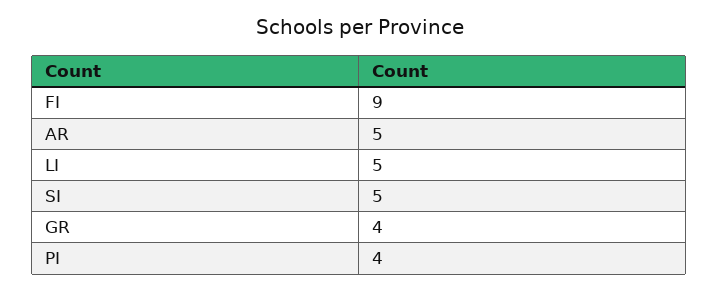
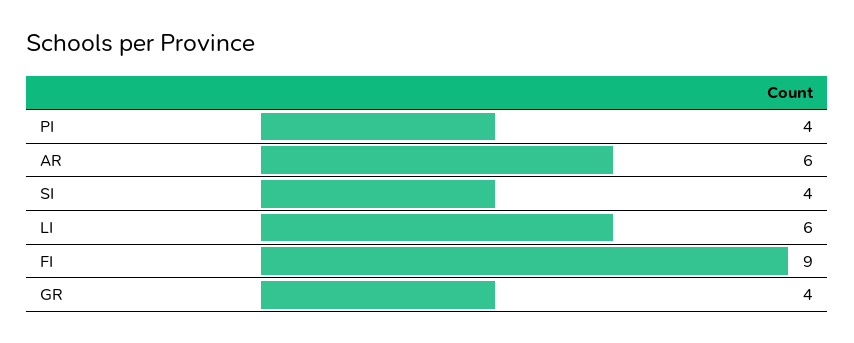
AR: 5 -> 6
LI: 5 -> 6
SI: 5 -> 4

